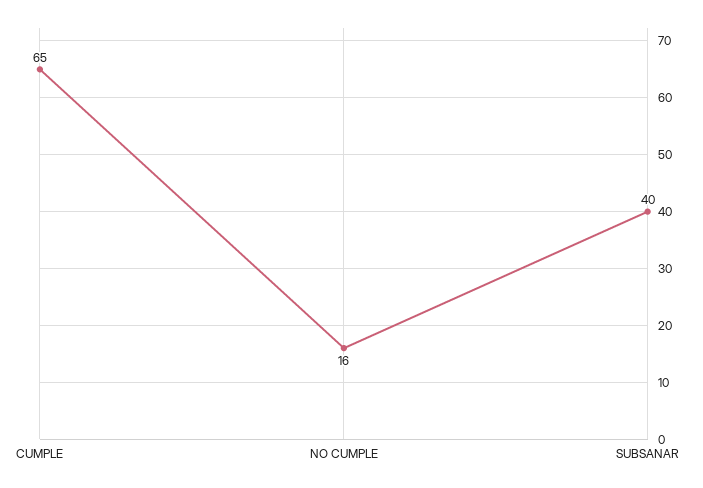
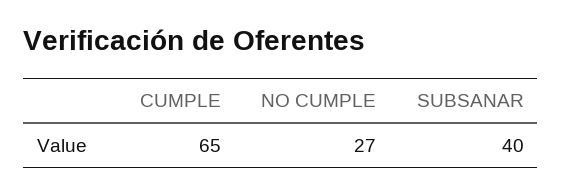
NO CUMPLE: 16 -> 27

